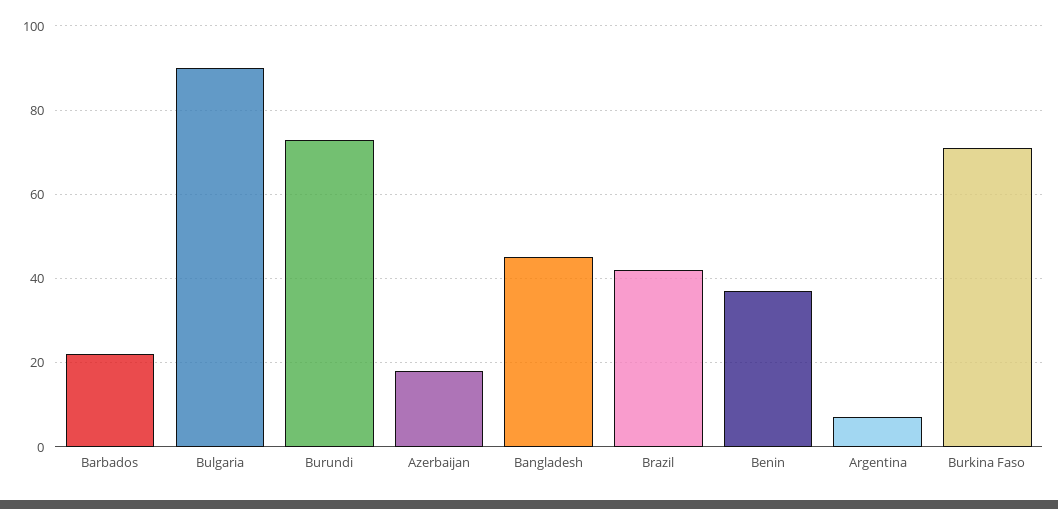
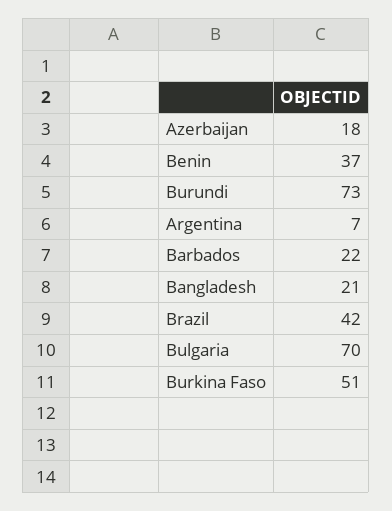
Bulgaria: 90 -> 70
Bangladesh: 45 -> 21
Burkina Faso: 70 -> 51

